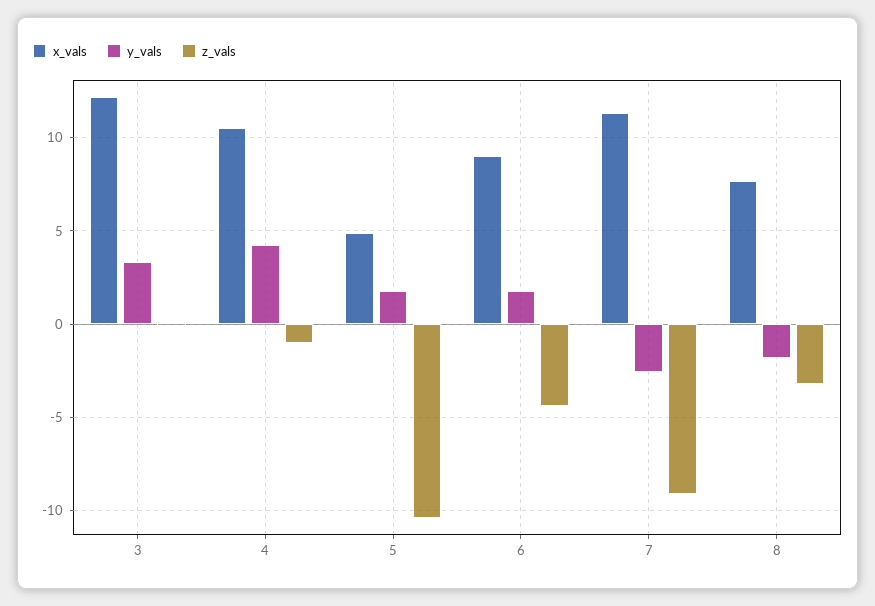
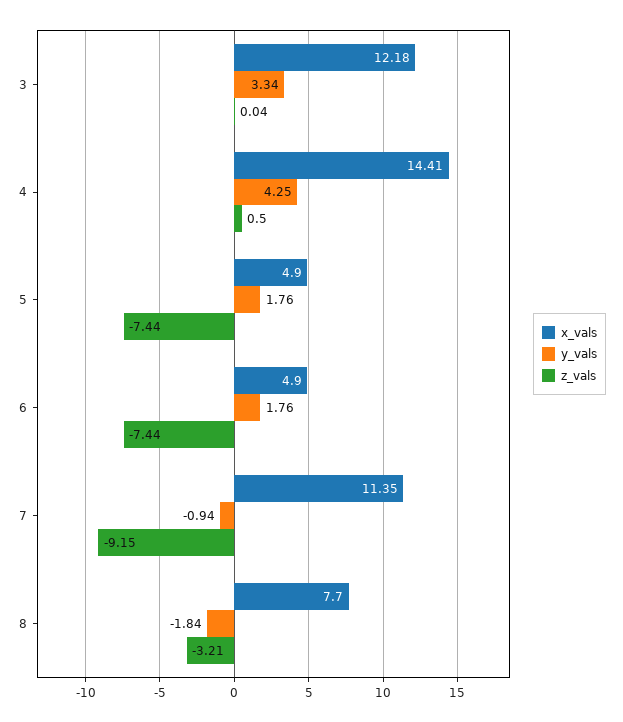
x_vals, 4: 10.5 -> 14.41
z_vals, 4: -1 -> 0.5
z_vals, 5: -10.5 -> -7.44
x_vals, 6: 9 -> 4.9
z_vals, 6: -4.5 -> -7.44
y_vals, 7: -2.5 -> -0.94

